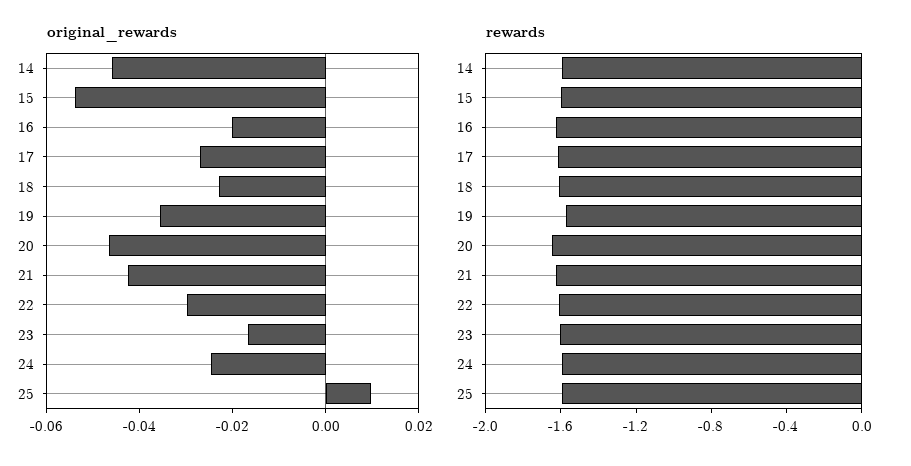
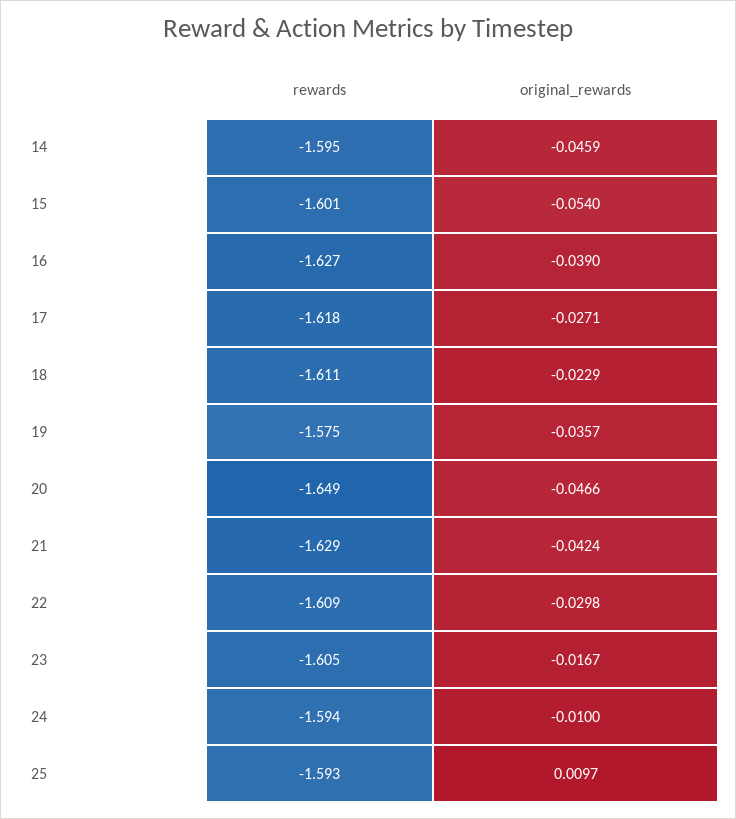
original_rewards, 16: -0.02 -> -0.039
original_rewards, 24: -0.025 -> -0.01

